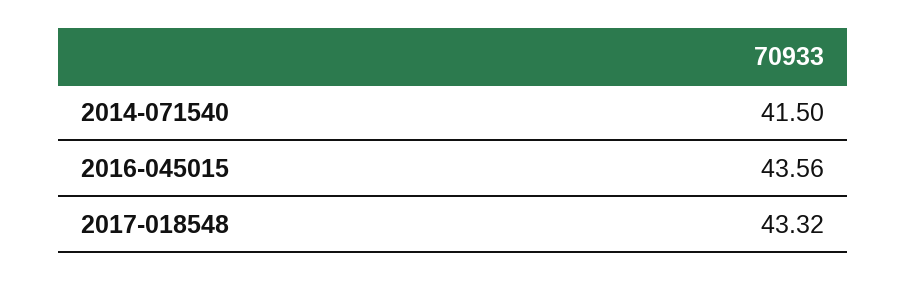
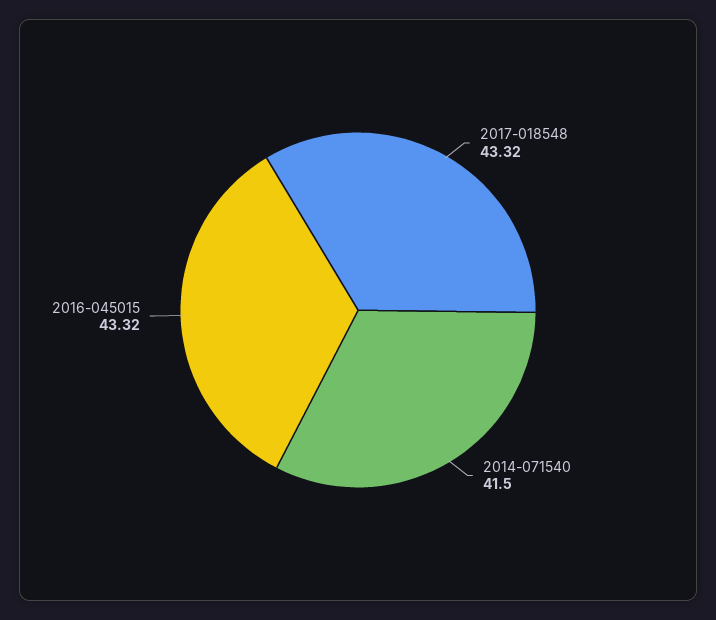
2016-045015: 43.56 -> 43.32

